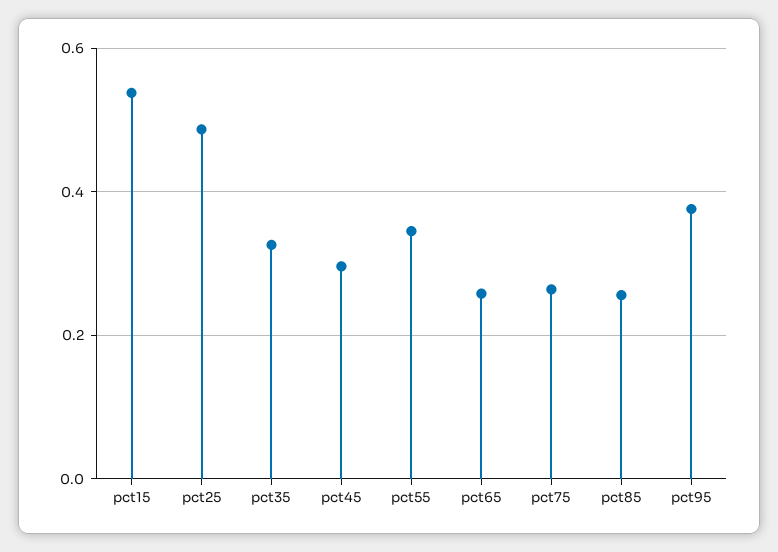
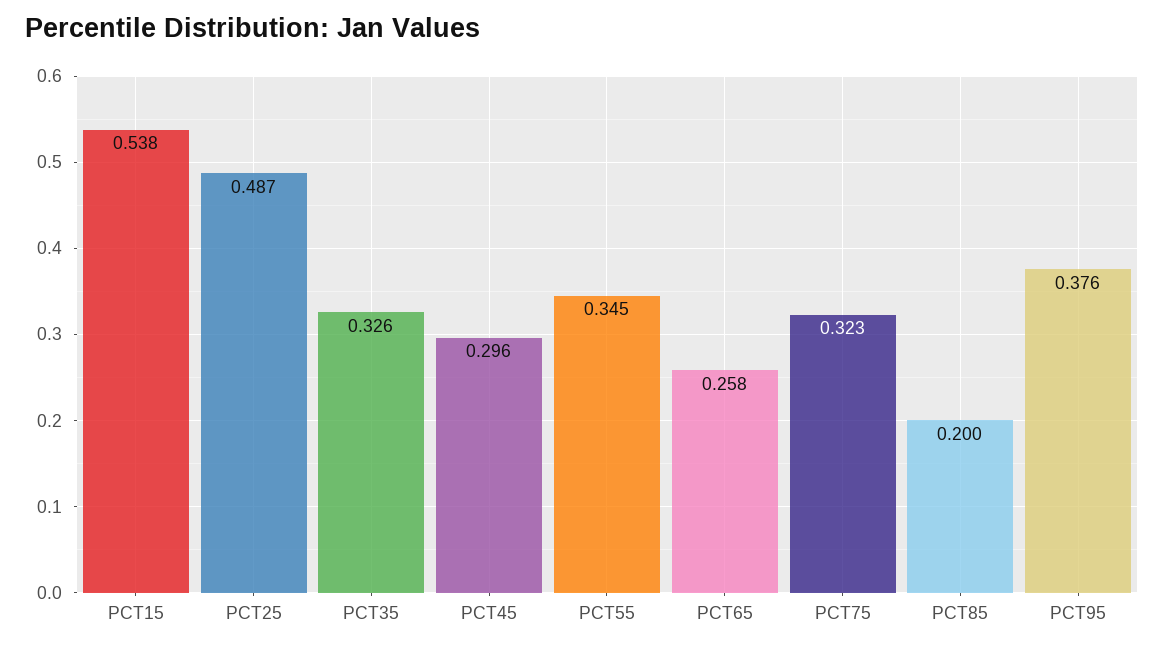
pct75: 0.26 -> 0.323
pct85: 0.26 -> 0.2

